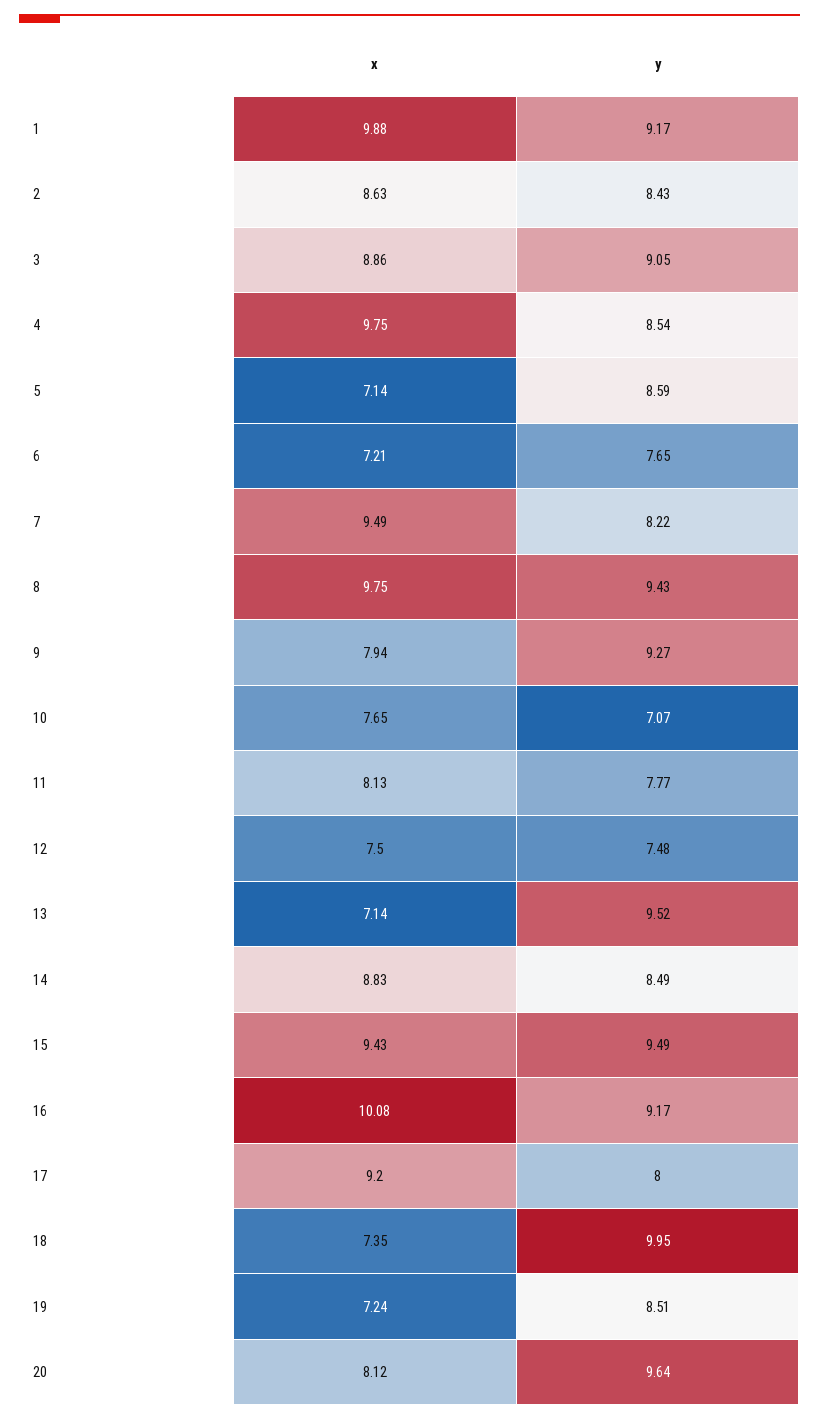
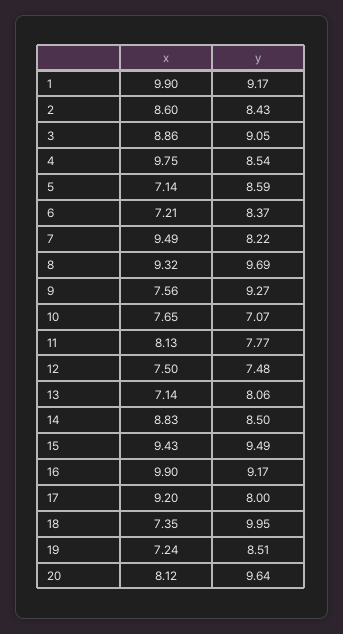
x, 1: 9.88 -> 9.9
x, 2: 8.63 -> 8.6
y, 6: 7.65 -> 8.37
x, 8: 9.75 -> 9.32
y, 8: 9.43 -> 9.69
x, 9: 7.94 -> 7.56
y, 13: 9.52 -> 8.06
y, 14: 8.49 -> 8.5
x, 16: 10.08 -> 9.9

